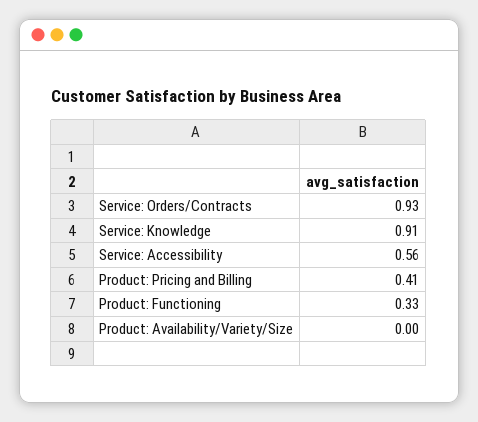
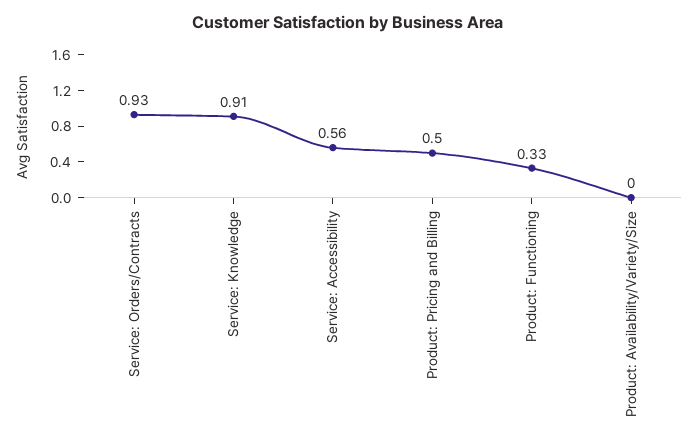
Product: Pricing and Billing: 0.41 -> 0.5

